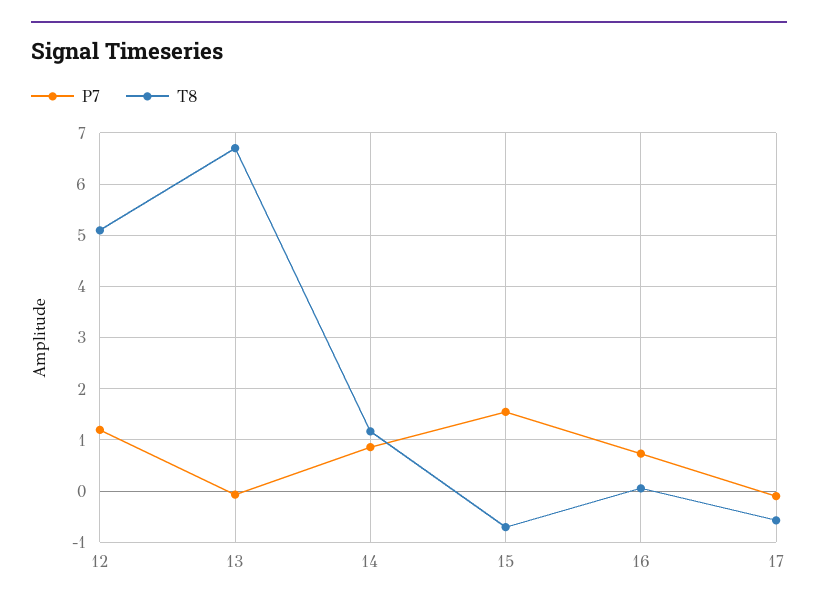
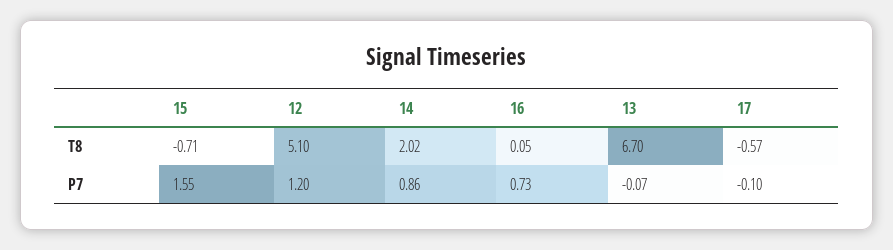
T8, 14: 1.2 -> 2.02

